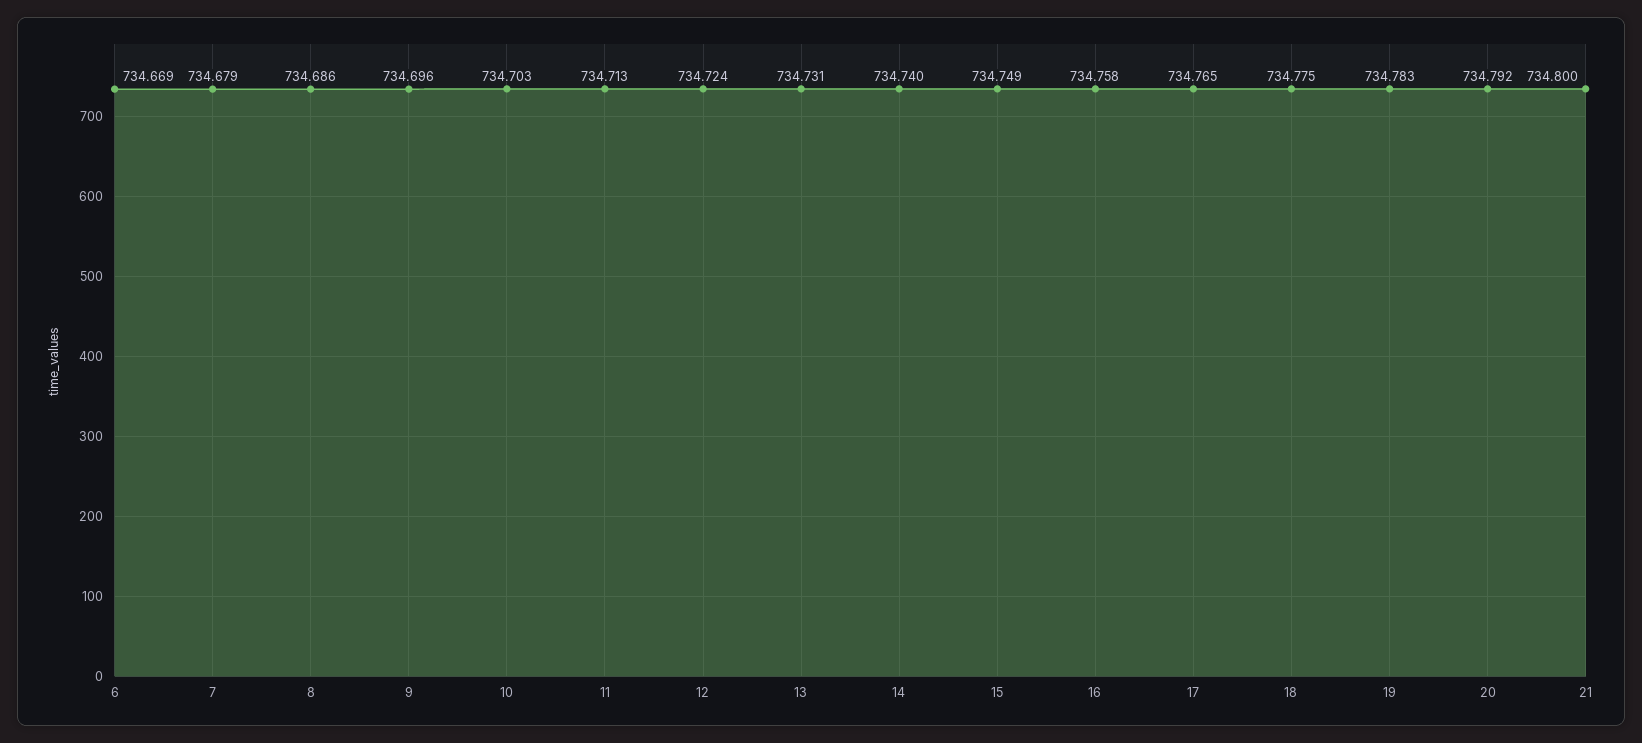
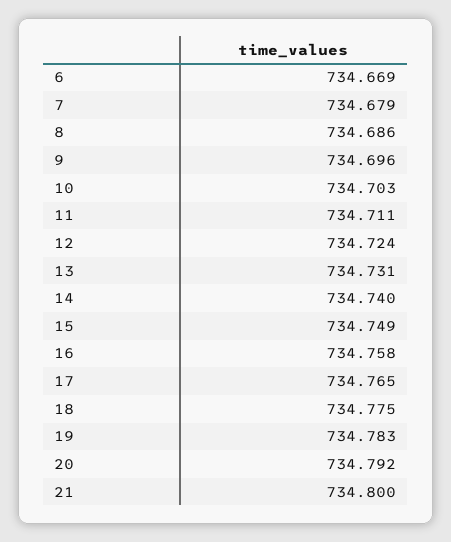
11: 734.713 -> 734.711

